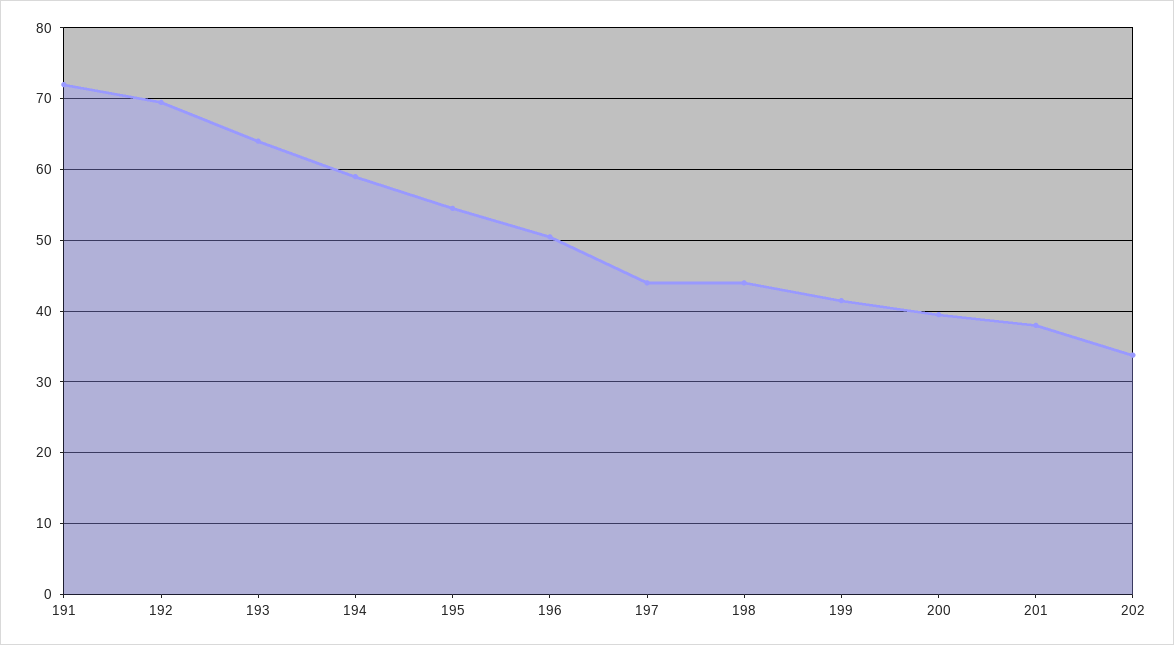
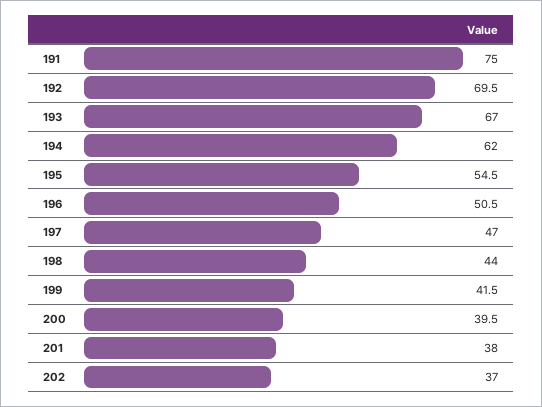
191: 72 -> 75
193: 64 -> 67
194: 59 -> 62
197: 44 -> 47
202: 34 -> 37

